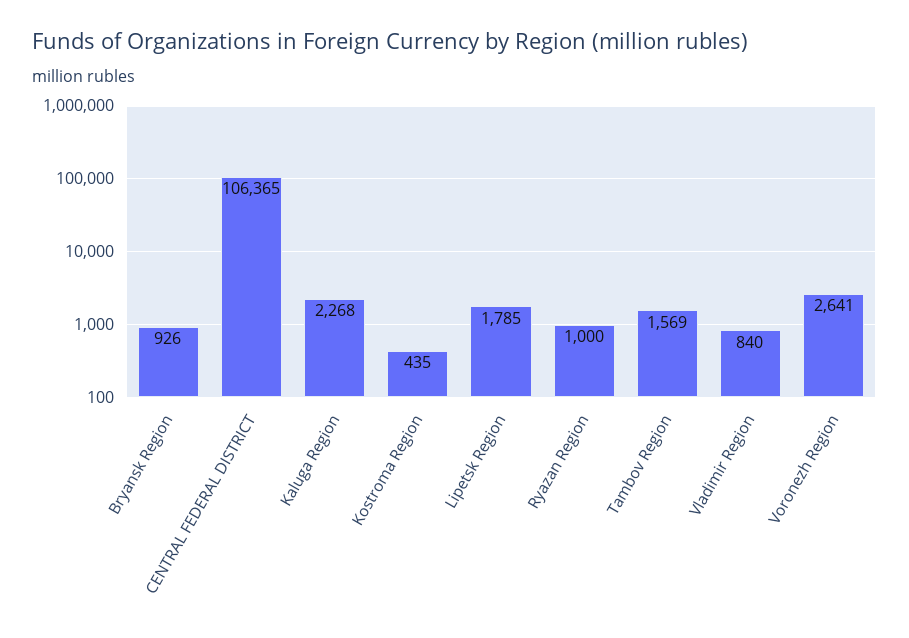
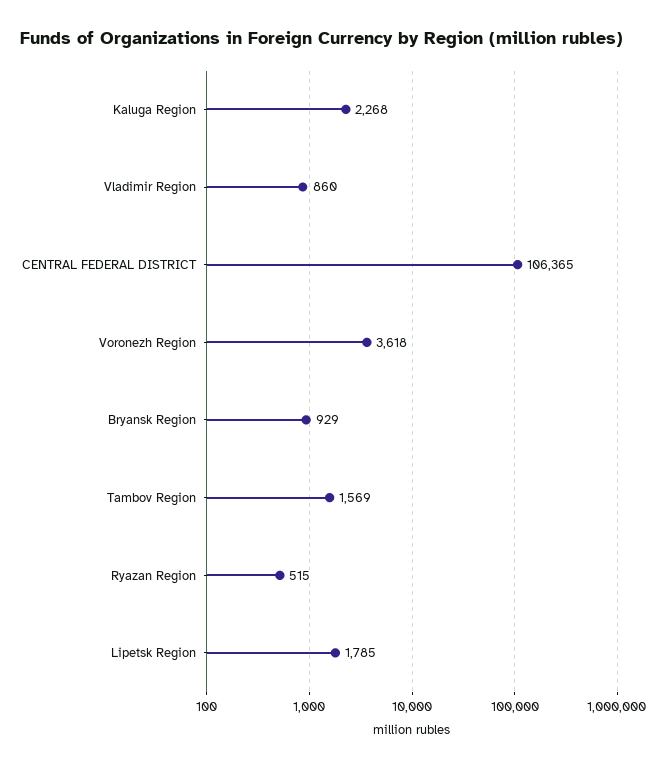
Bryansk Region: 926 -> 929
Kostroma Region: 435 -> none
Ryazan Region: 1000 -> 515
Vladimir Region: 840 -> 860
Voronezh Region: 2641 -> 3618

